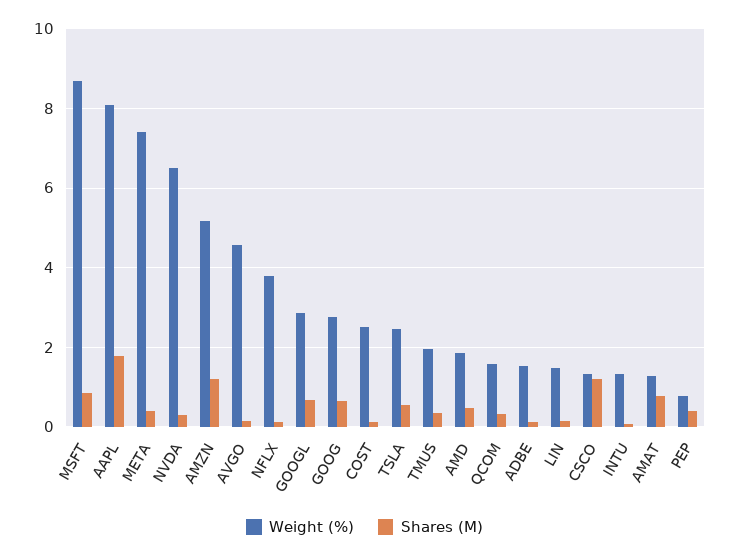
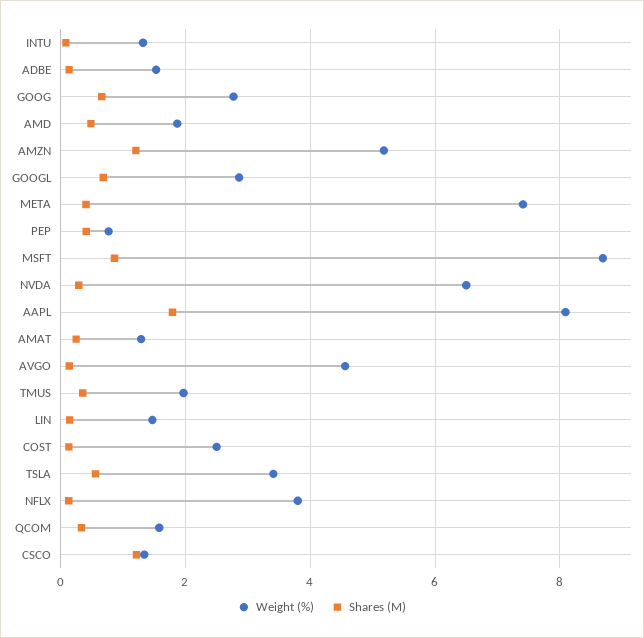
Weight (%), TSLA: 2.4 -> 3.4
Shares (M), AMAT: 0.8 -> 0.2

